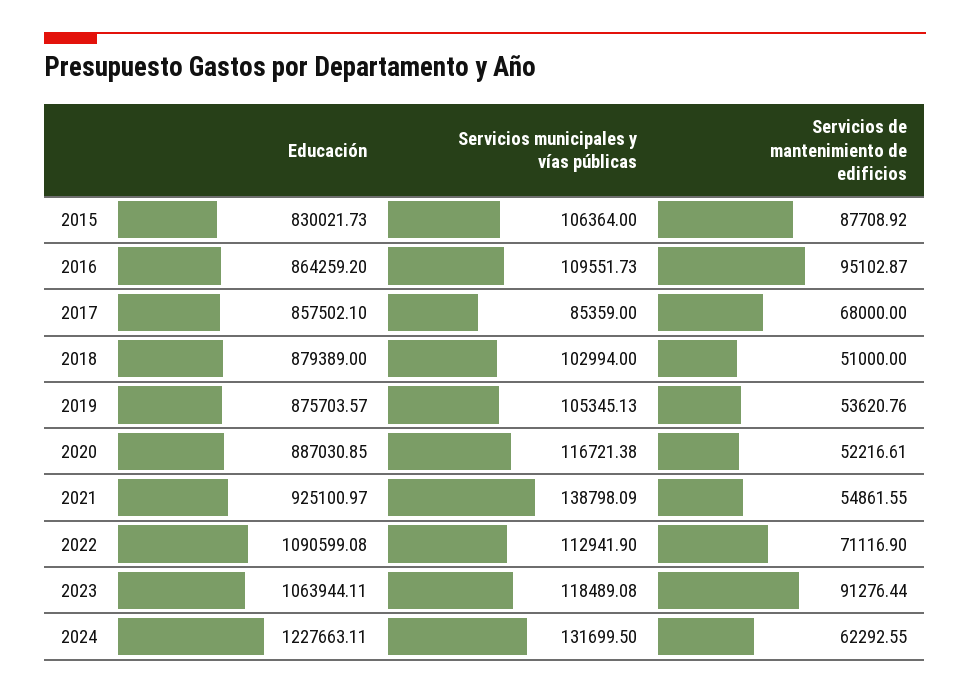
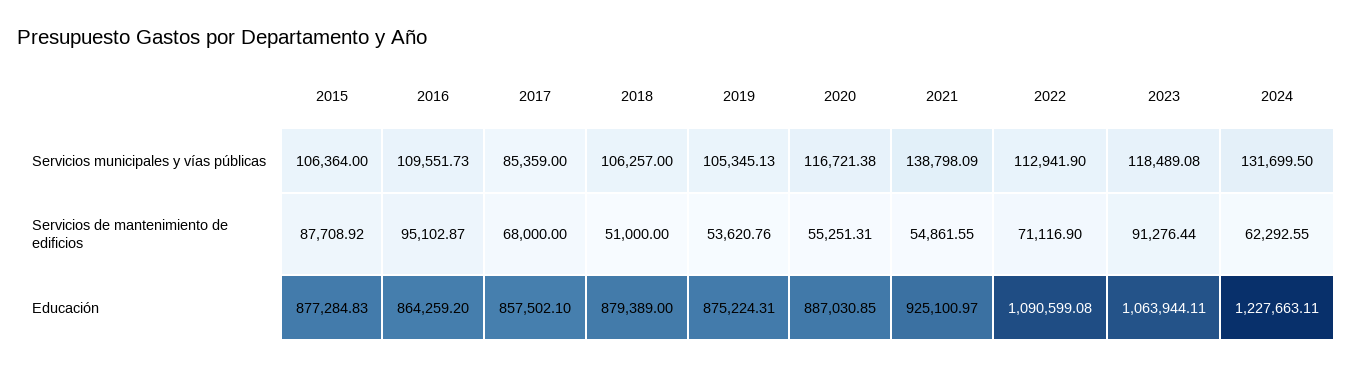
Educación, 2015: 830021.73 -> 877284.83
Servicios municipales y vías públicas, 2018: 102994 -> 106257
Educación, 2019: 875703.57 -> 875224.31
Servicios de mantenimiento de edificios, 2020: 52216.61 -> 55251.31

